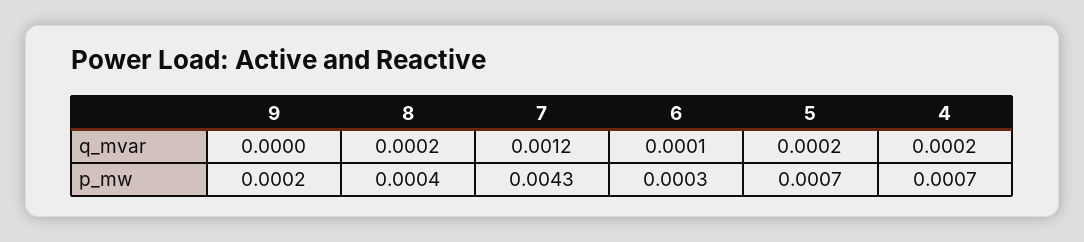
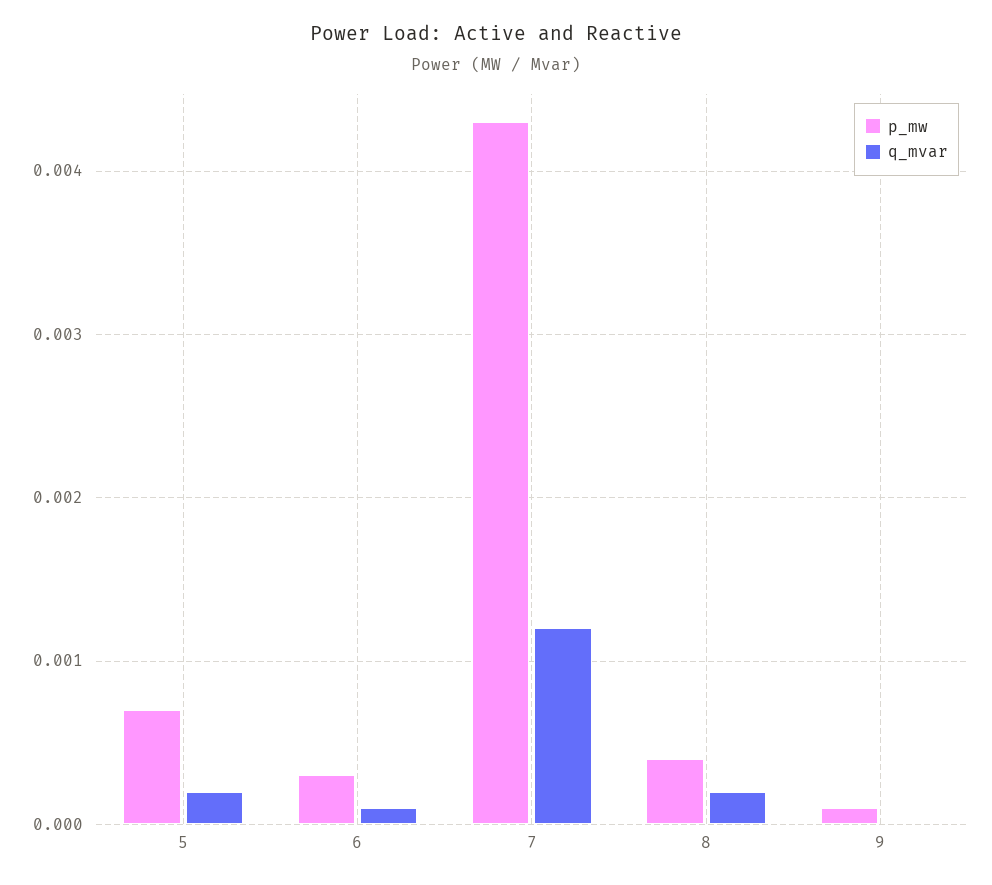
q_mvar, 4: 0.0002 -> none
p_mw, 9: 0.0002 -> 0.0001
p_mw, 4: 0.0007 -> none

